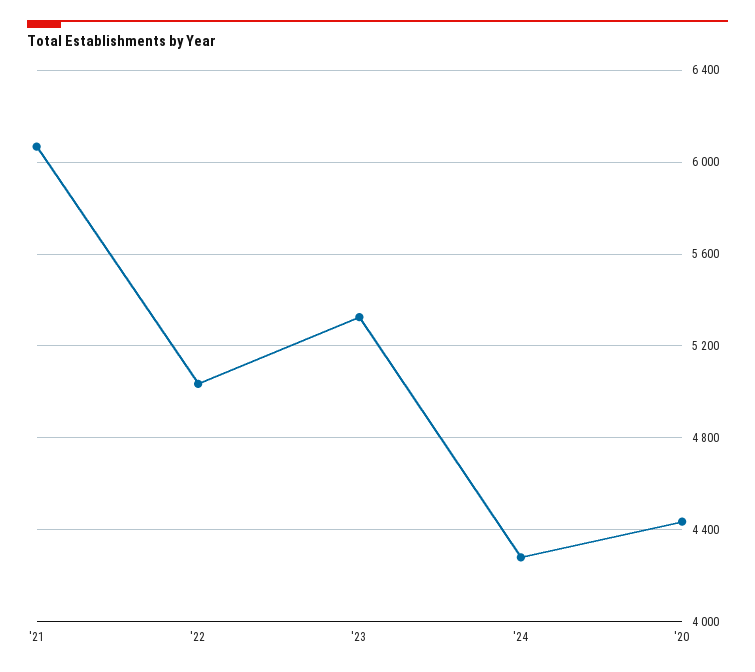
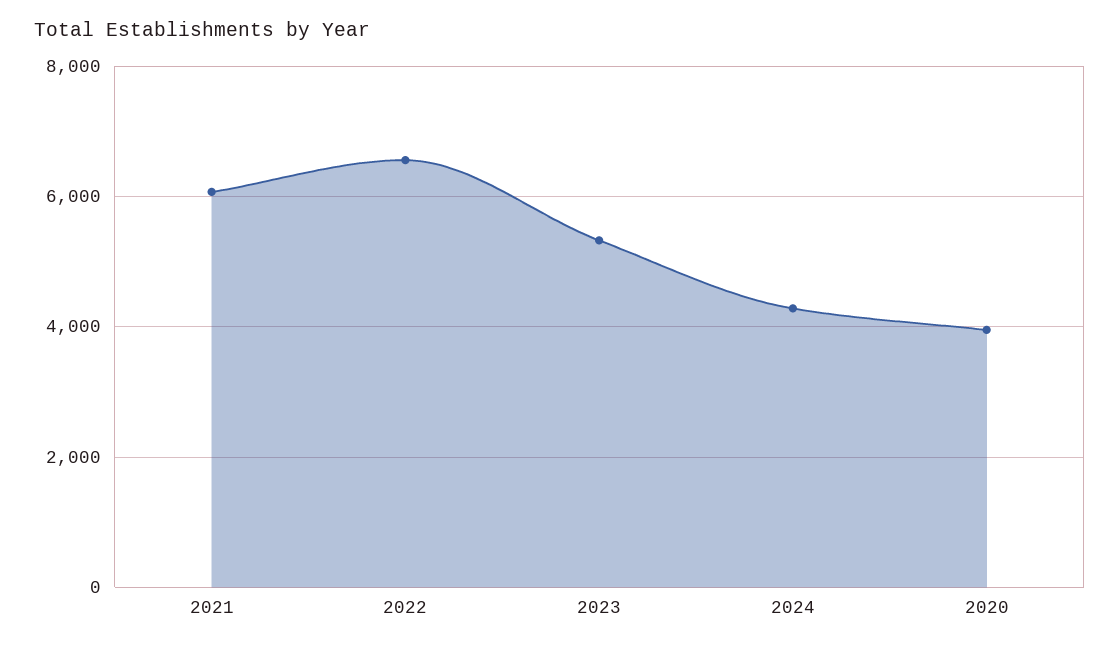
'22: 5050 -> 6600
'20: 4450 -> 4000

